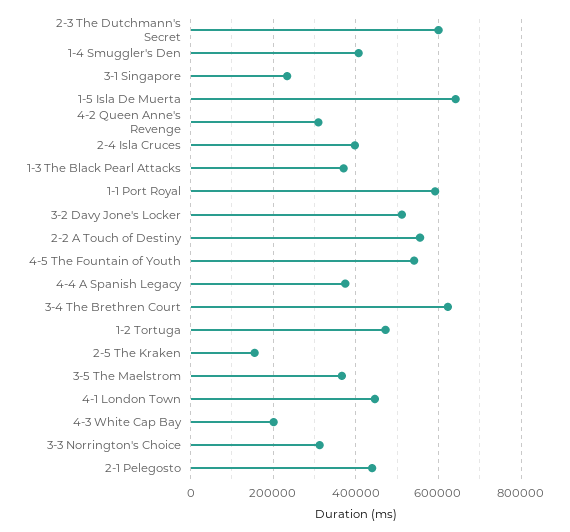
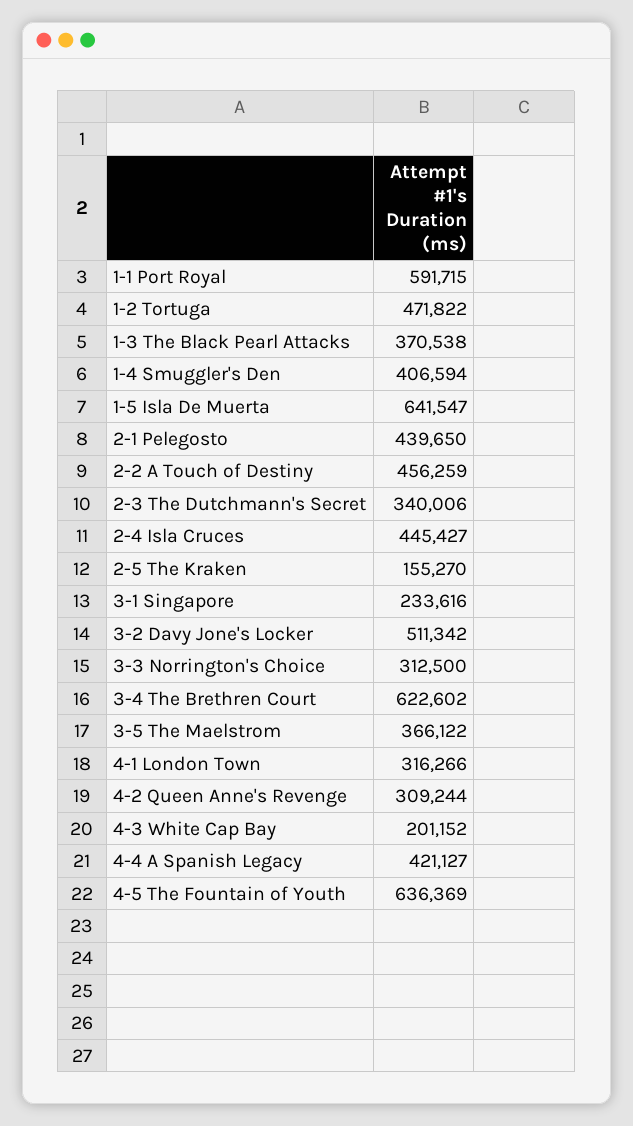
2-3 The Dutchmann's Secret: 600000 -> 340006
2-4 Isla Cruces: 400000 -> 445427
2-2 A Touch of Destiny: 560000 -> 456259
4-5 The Fountain of Youth: 540000 -> 636369
4-4 A Spanish Legacy: 380000 -> 421127
4-1 London Town: 440000 -> 316266

